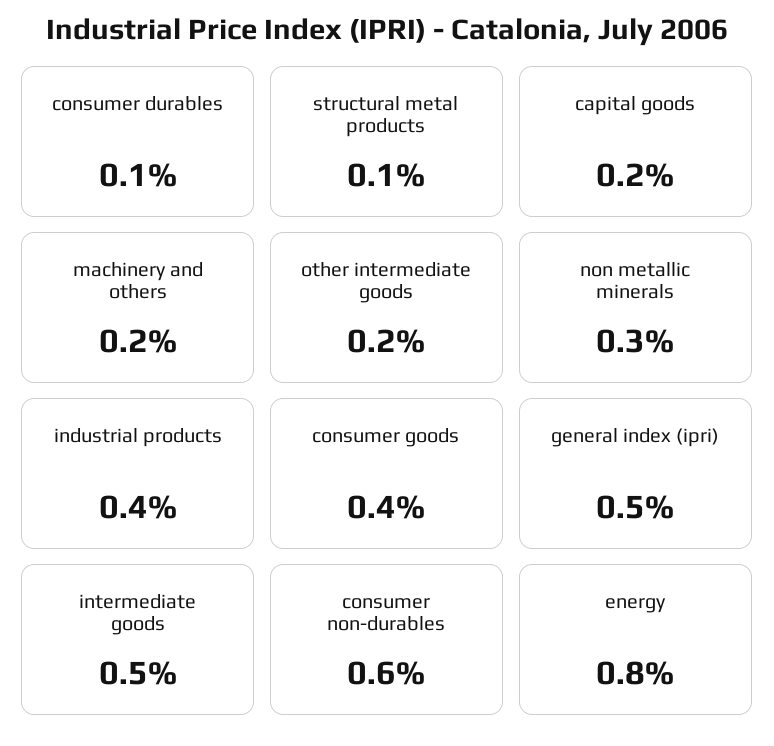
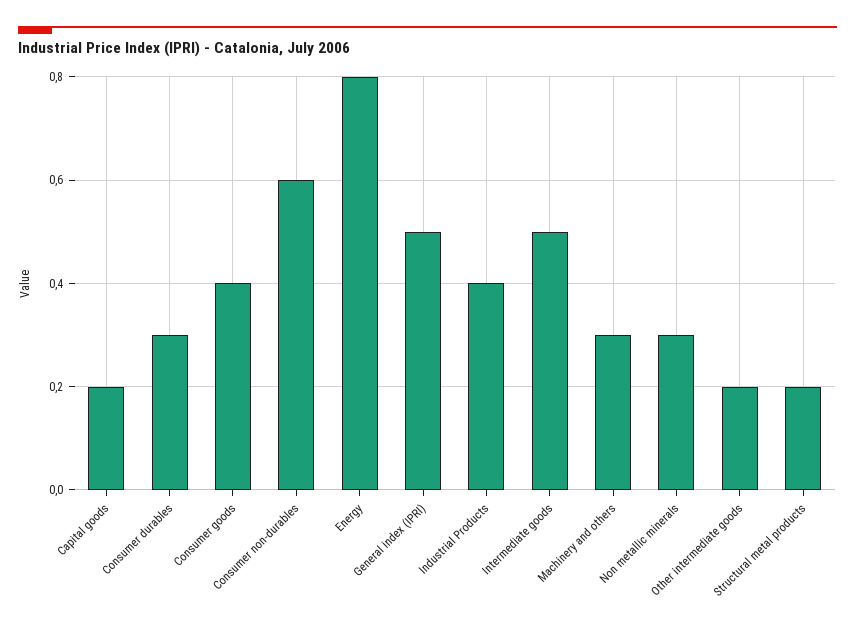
consumer durables: 0.1 -> 0.3
structural metal products: 0.1 -> 0.2
machinery and others: 0.2 -> 0.3

